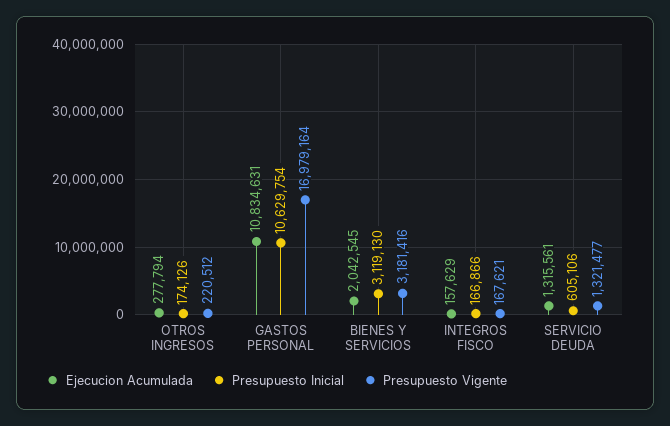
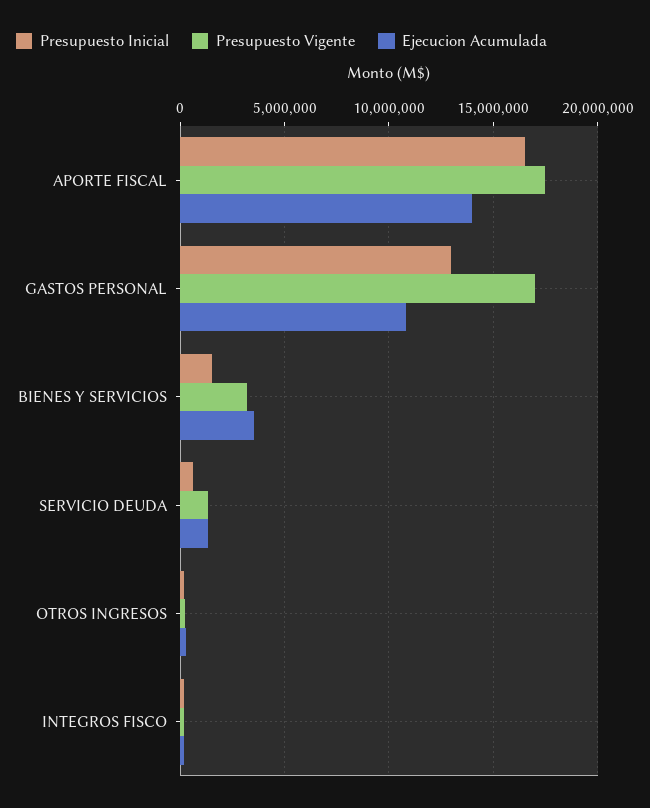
Presupuesto Inicial, GASTOS PERSONAL: 10629754 -> 13000000
Ejecucion Acumulada, BIENES Y SERVICIOS: 2042545 -> 3500000
Presupuesto Inicial, BIENES Y SERVICIOS: 3119130 -> 1500000
Presupuesto Inicial, APORTE FISCAL: none -> 16500000
Presupuesto Vigente, APORTE FISCAL: none -> 17500000
Ejecucion Acumulada, APORTE FISCAL: none -> 14000000

